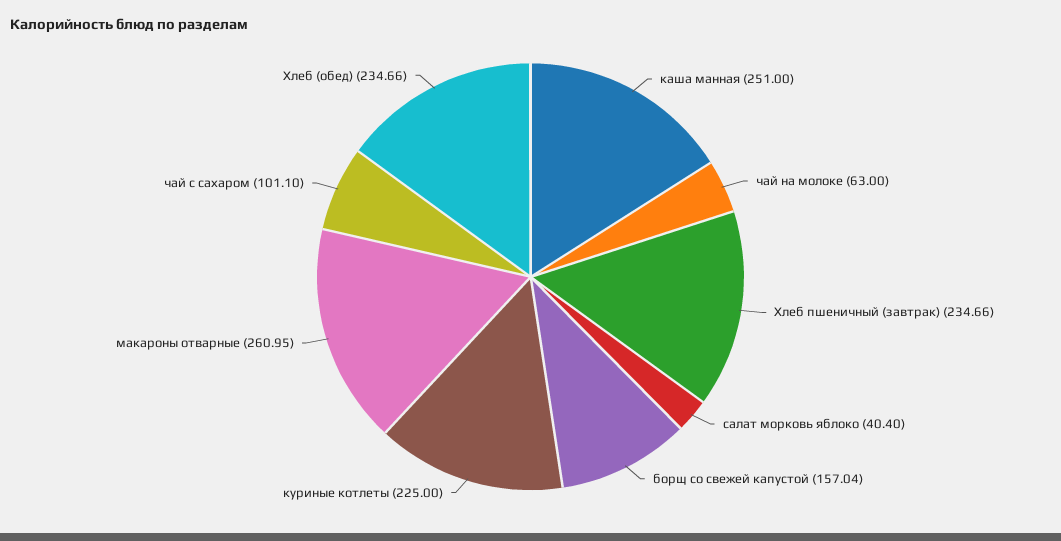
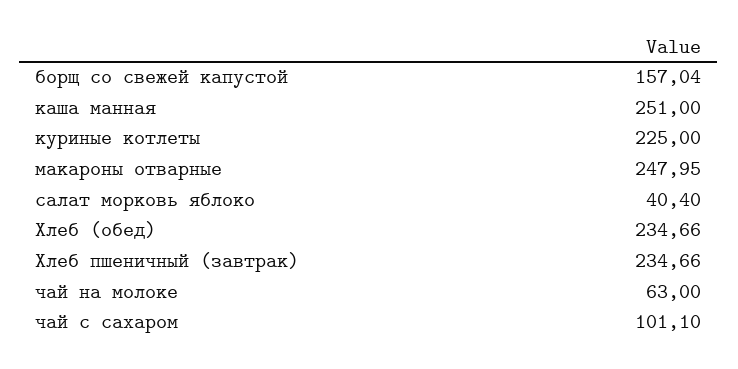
макароны отварные: 260.95 -> 247.95

